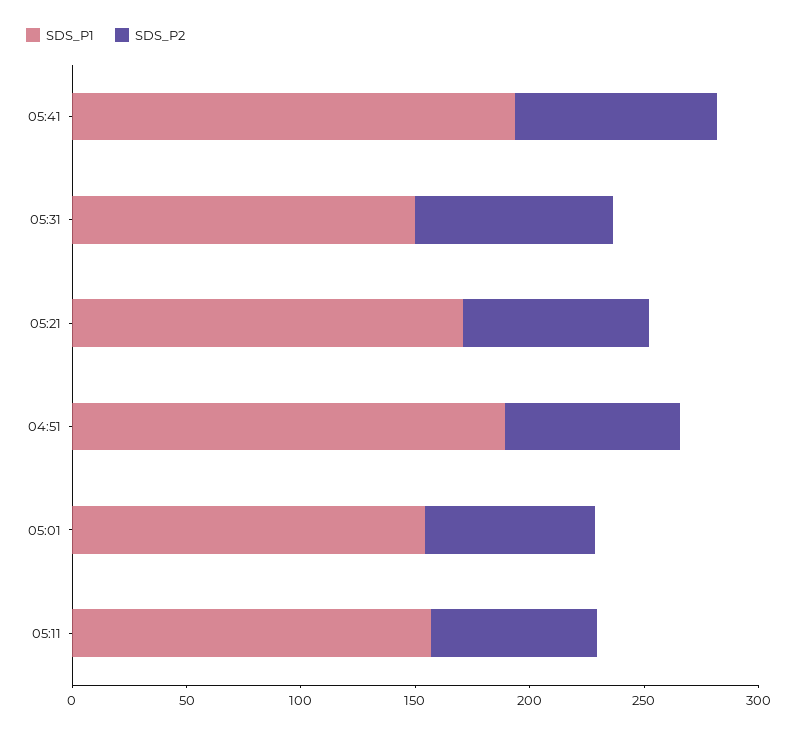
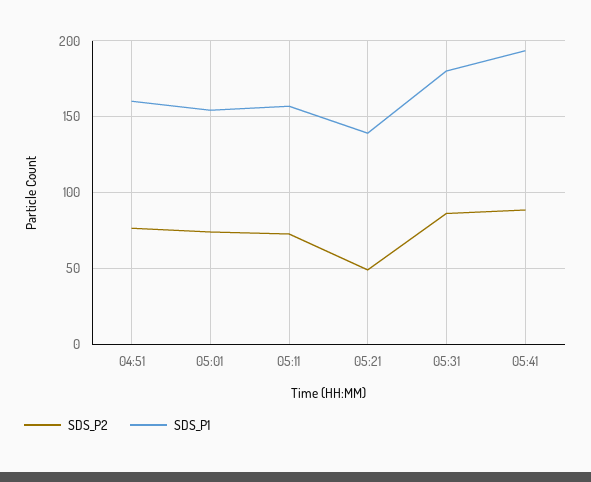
SDS_P1, 05:31: 150 -> 180
SDS_P1, 05:21: 170 -> 140
SDS_P2, 05:21: 80 -> 50
SDS_P1, 04:51: 190 -> 160

